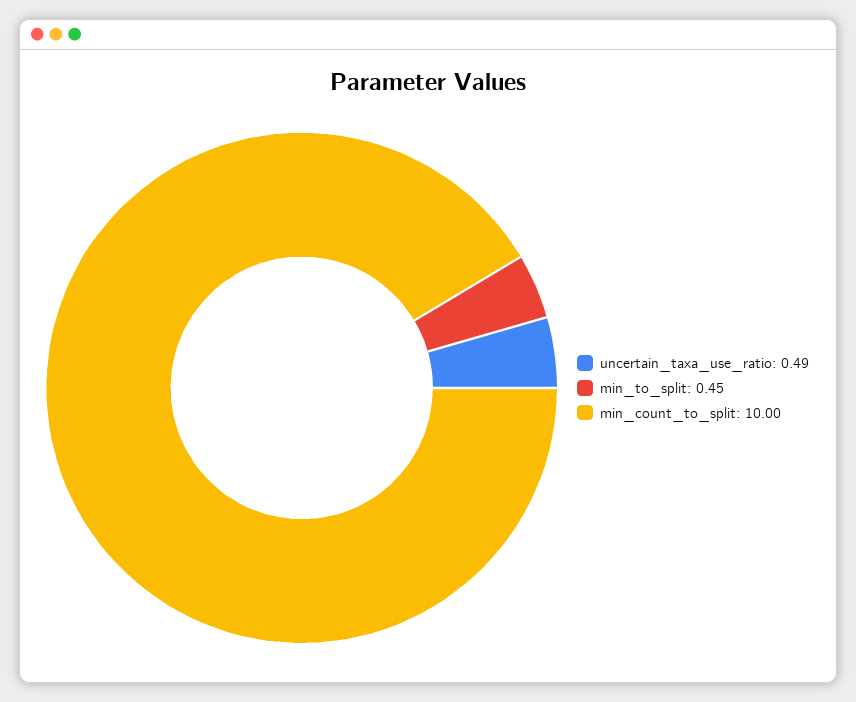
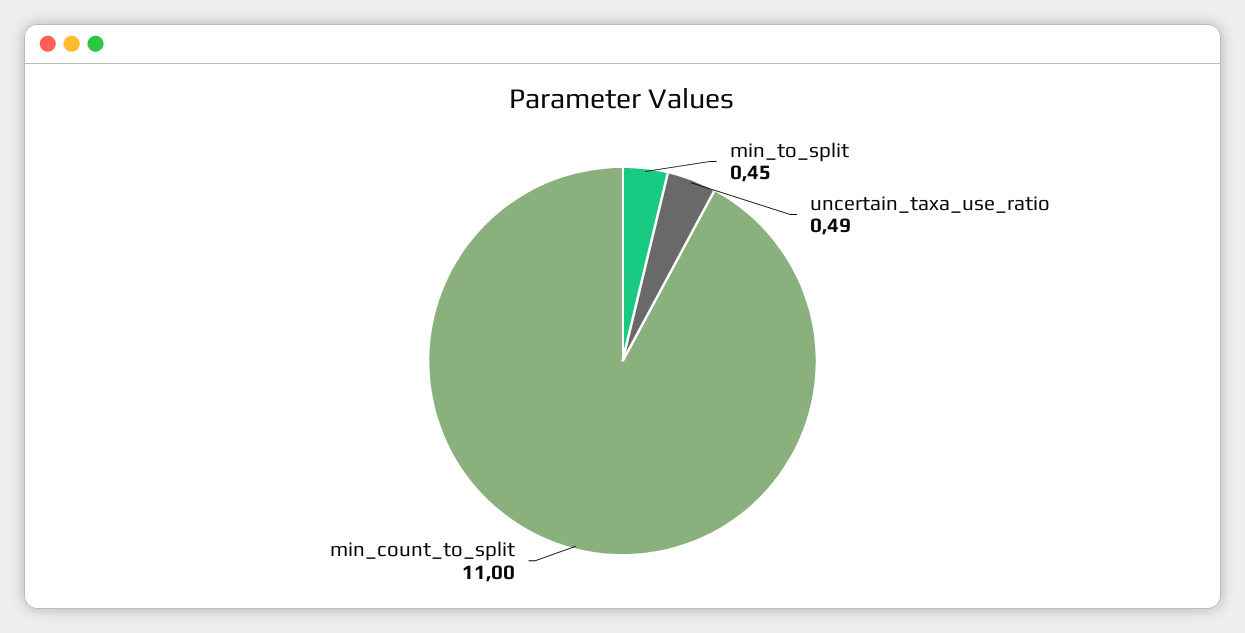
min_count_to_split: 10 -> 11

